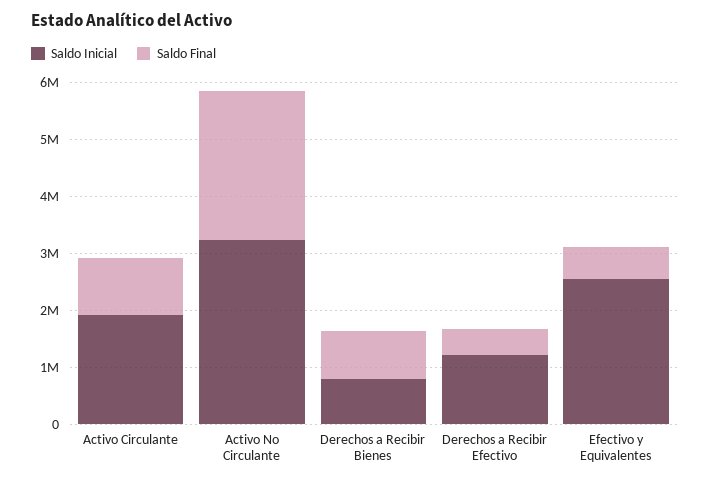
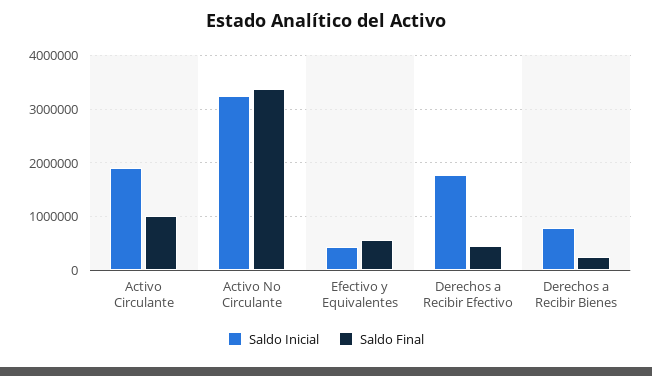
Saldo Final, Activo No Circulante: 2600000 -> 3400000
Saldo Final, Derechos a Recibir Bienes: 800000 -> 200000
Saldo Inicial, Derechos a Recibir Efectivo: 1200000 -> 1800000
Saldo Inicial, Efectivo y Equivalentes: 2600000 -> 400000

